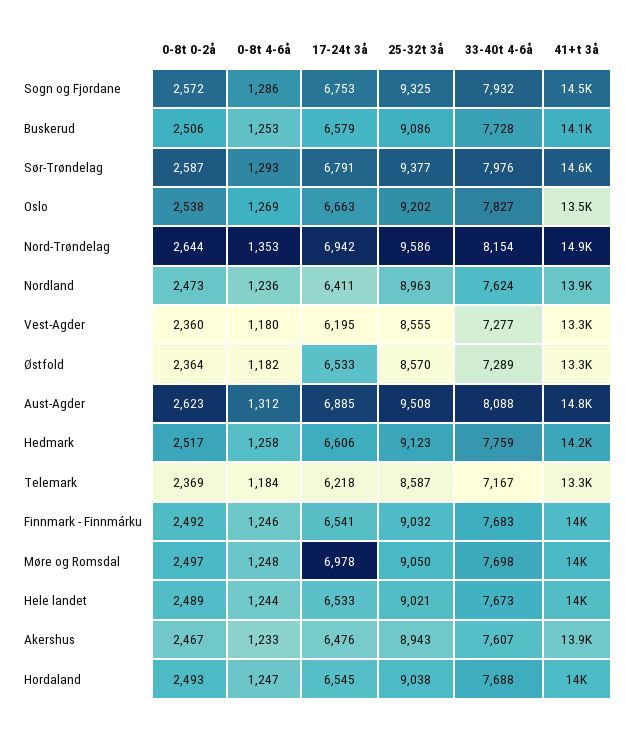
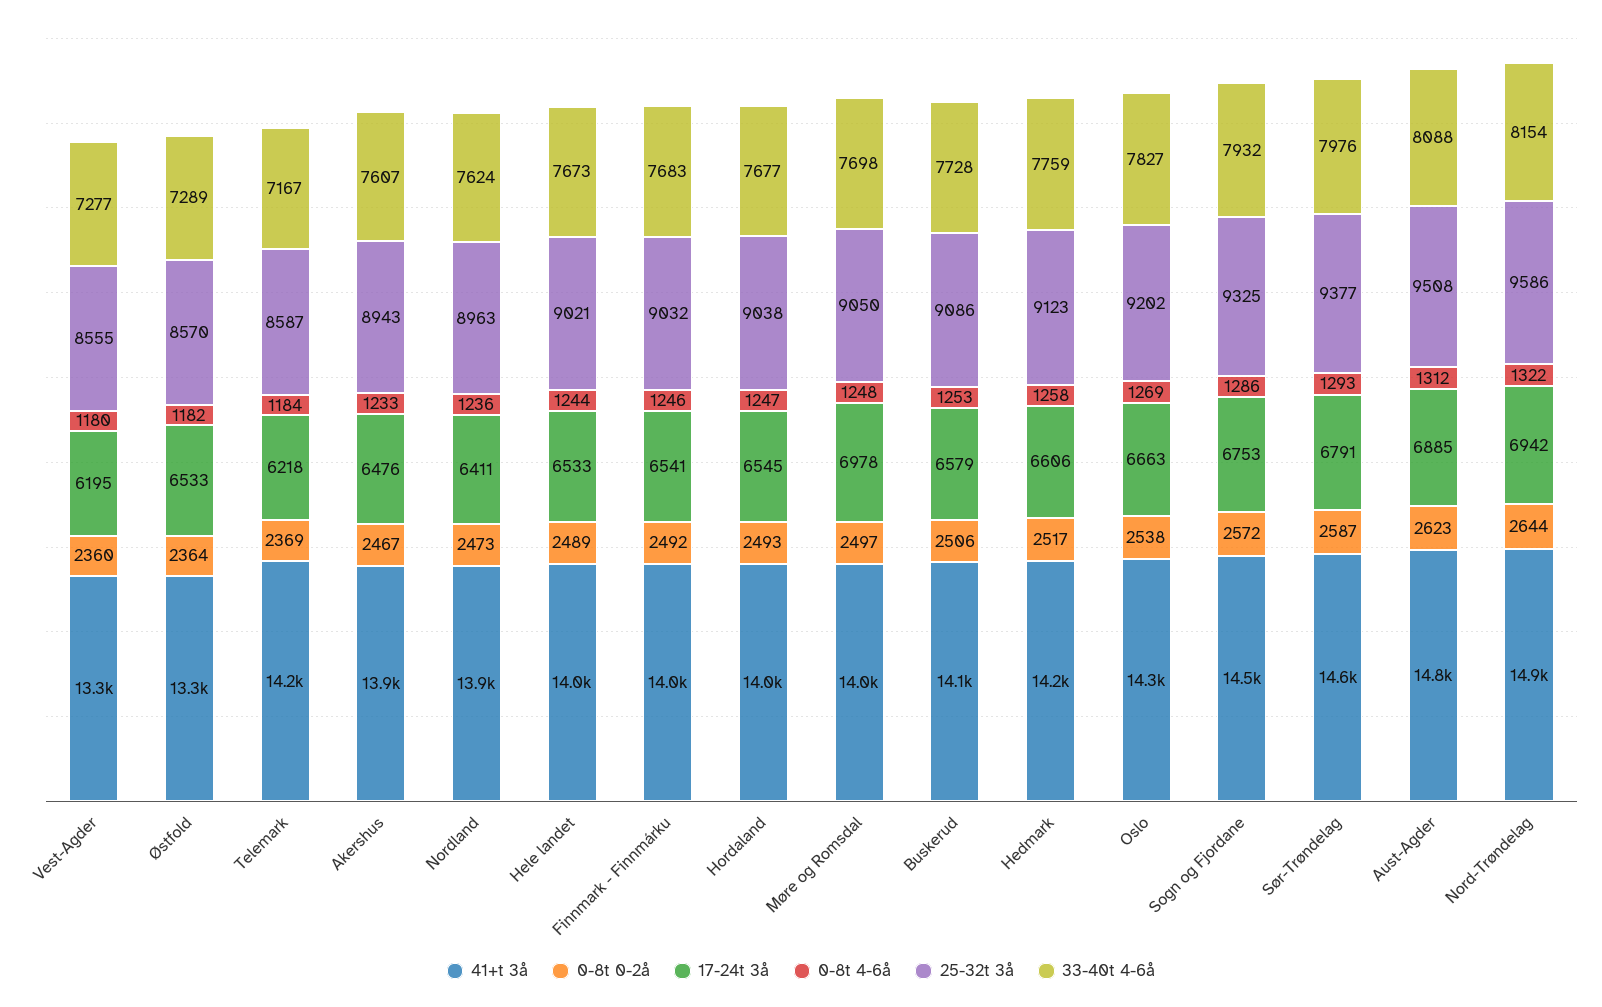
41+t 3å, Oslo: 13500 -> 14300
0-8t 4-6å, Nord-Trøndelag: 1353 -> 1322
41+t 3å, Telemark: 13300 -> 14200
33-40t 4-6å, Hordaland: 7688 -> 7677

